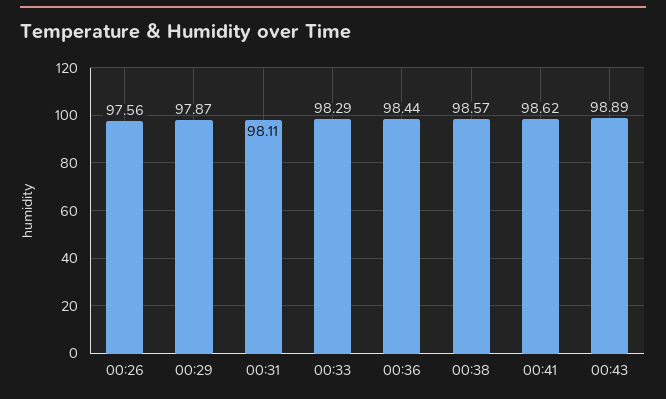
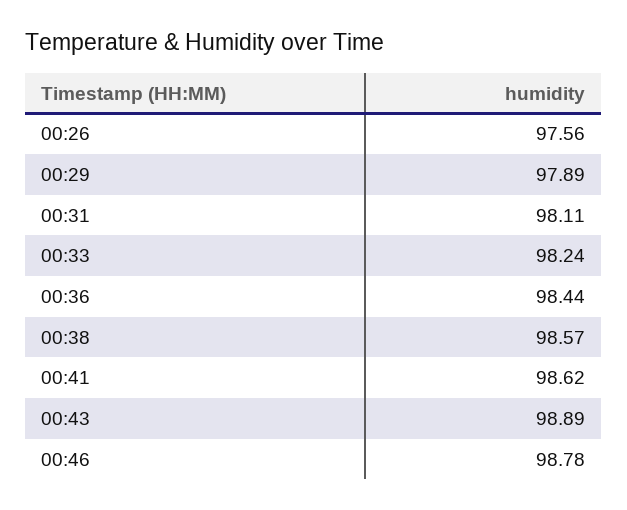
00:29: 97.87 -> 97.89
00:33: 98.29 -> 98.24
00:46: none -> 98.78

